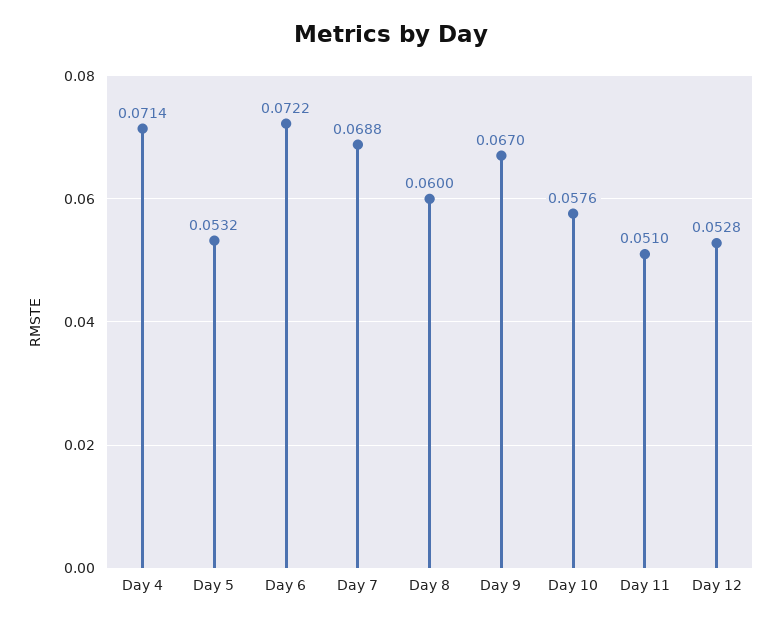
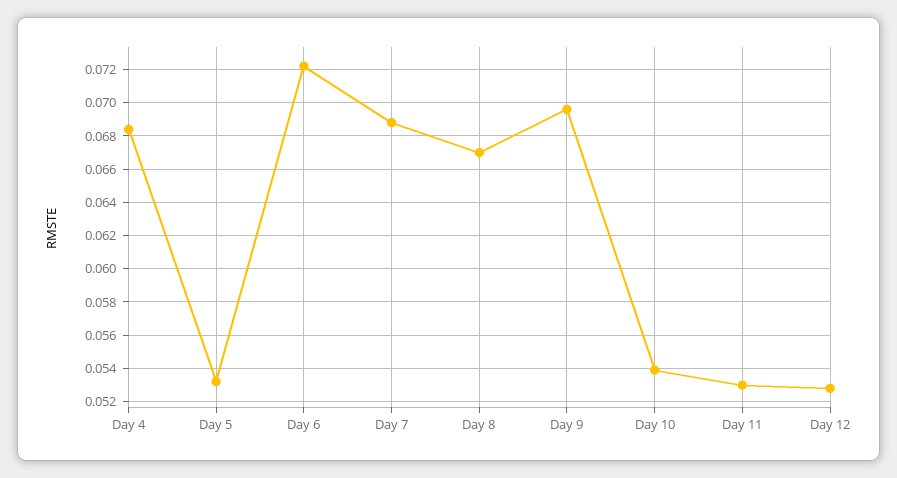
Day 4: 0.0714 -> 0.0685
Day 8: 0.06 -> 0.067
Day 9: 0.067 -> 0.0695
Day 10: 0.0576 -> 0.054
Day 11: 0.051 -> 0.053

